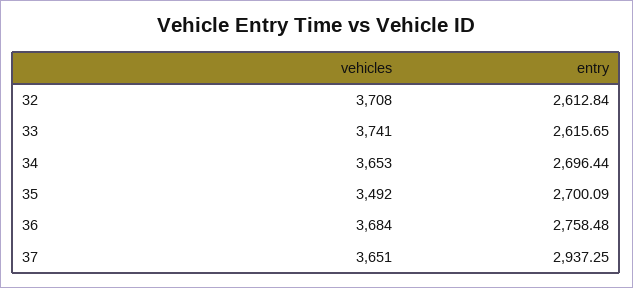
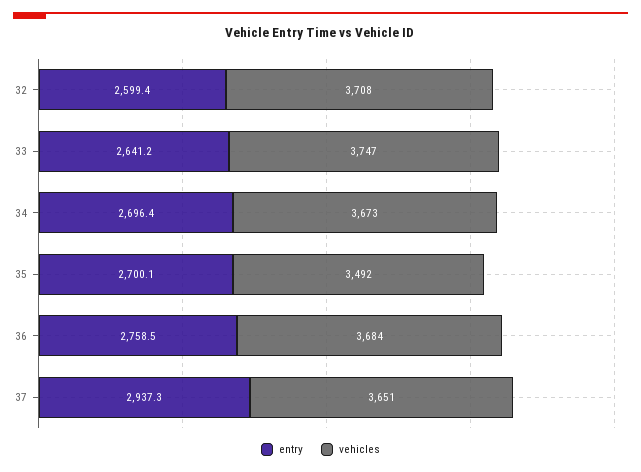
entry, 32: 2612.84 -> 2599.4
vehicles, 33: 3741 -> 3747
entry, 33: 2615.65 -> 2641.2
vehicles, 34: 3653 -> 3673

